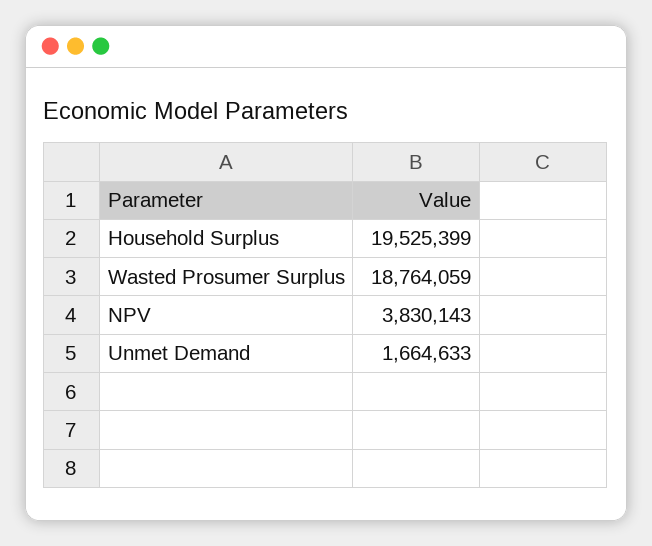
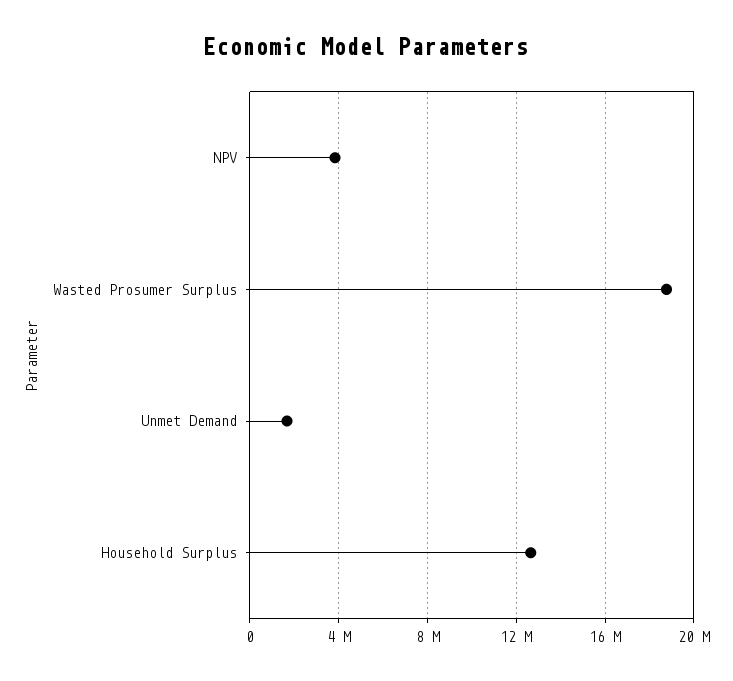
Household Surplus: 19525399 -> 12500000

